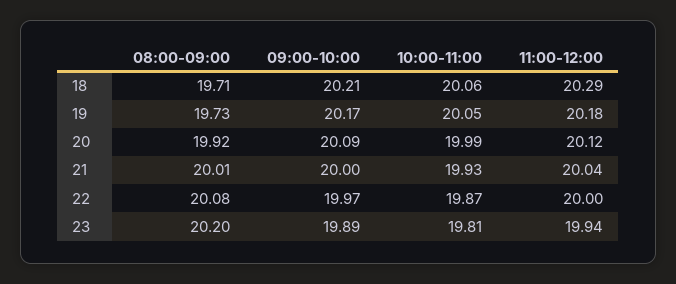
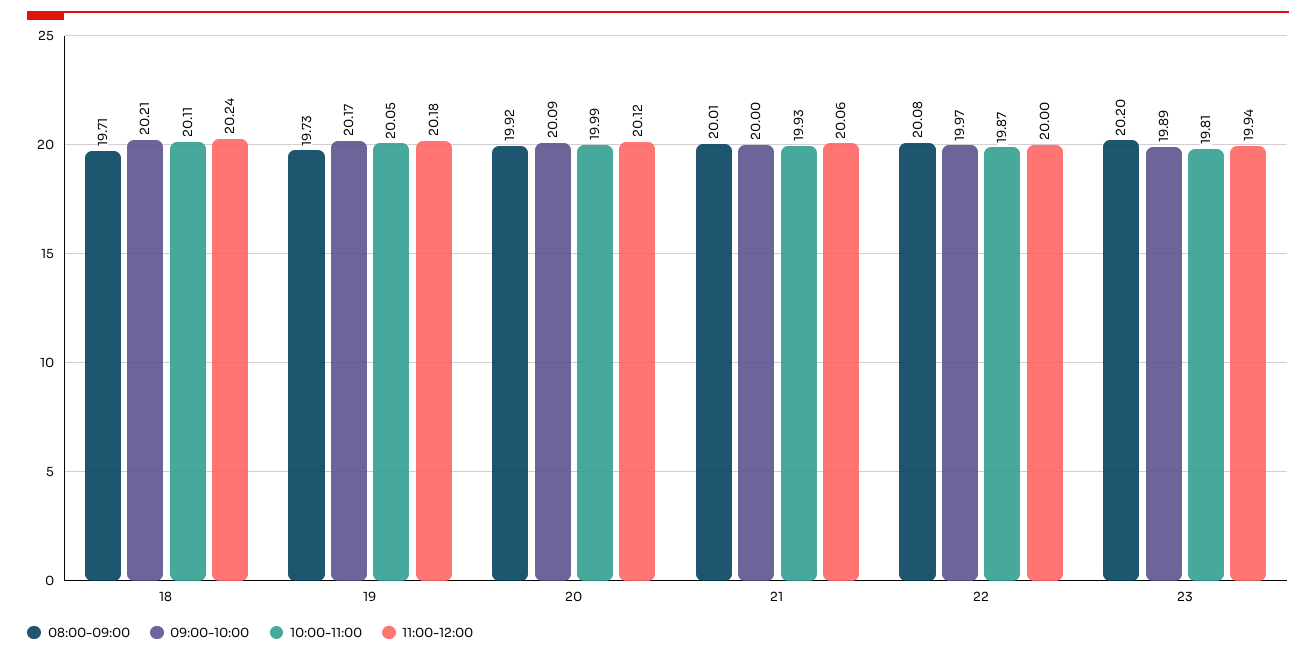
10:00-11:00, 18: 20.06 -> 20.11
11:00-12:00, 18: 20.29 -> 20.24
11:00-12:00, 21: 20.04 -> 20.06

